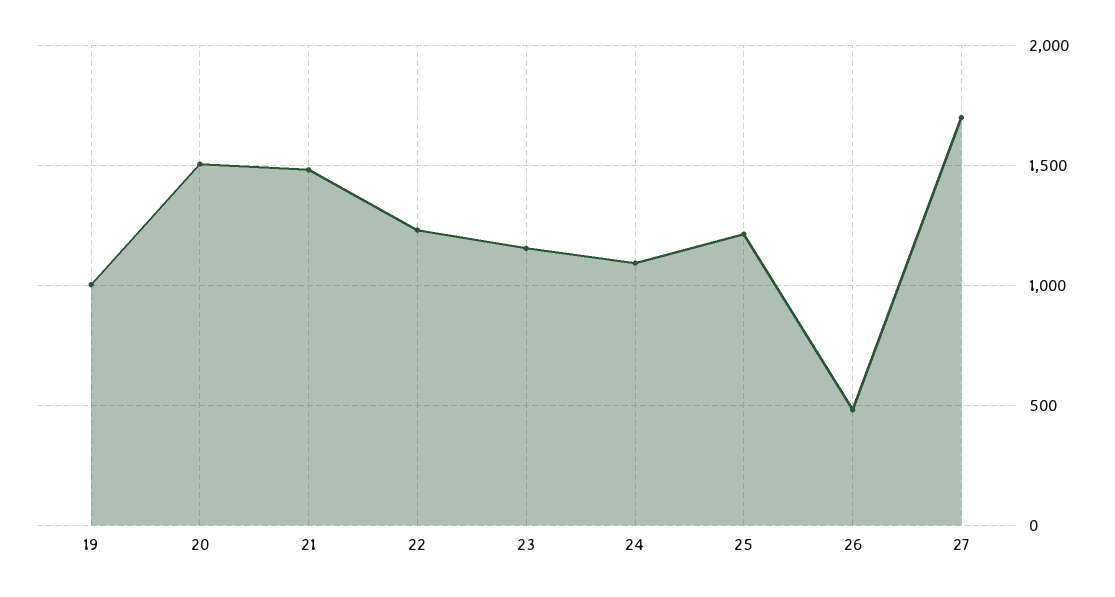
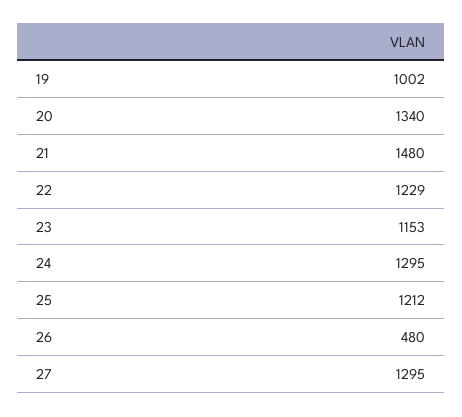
20: 1500 -> 1340
24: 1100 -> 1295
27: 1700 -> 1295

